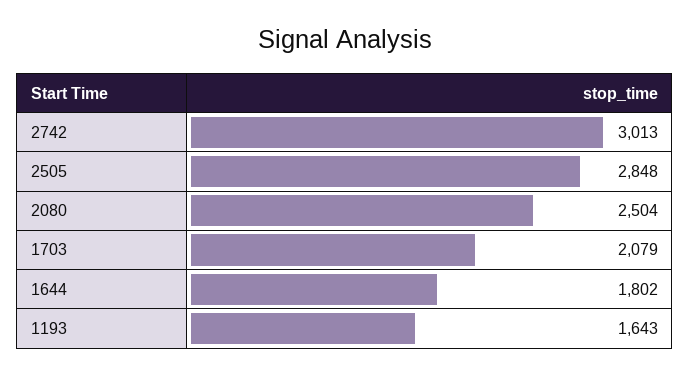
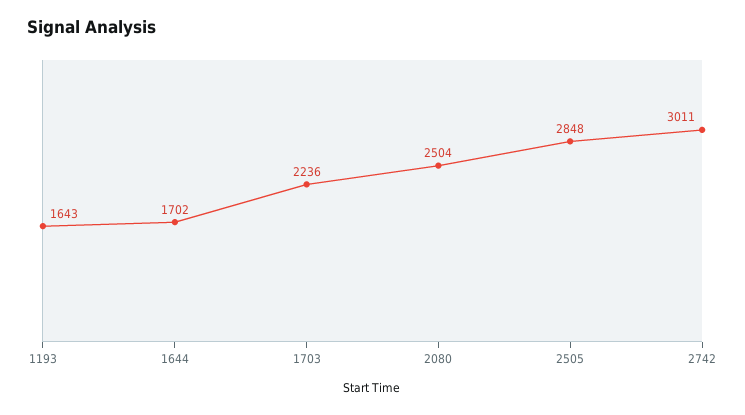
2742: 3013 -> 3011
1703: 2079 -> 2236
1644: 1802 -> 1702

